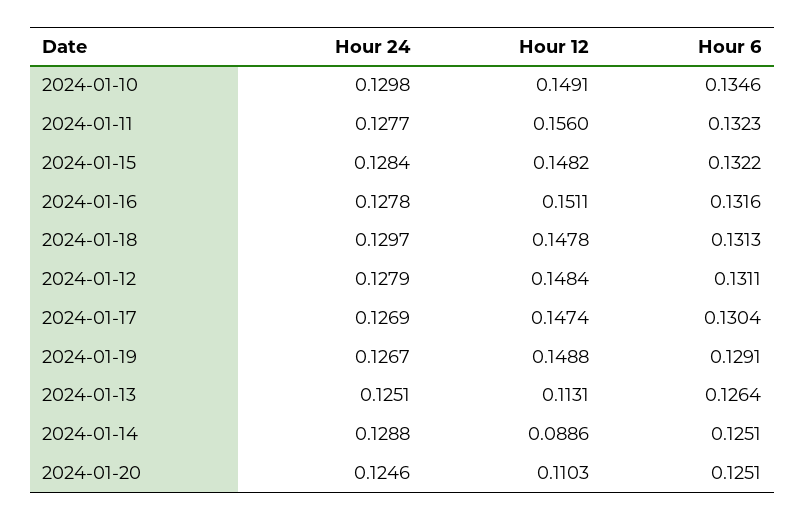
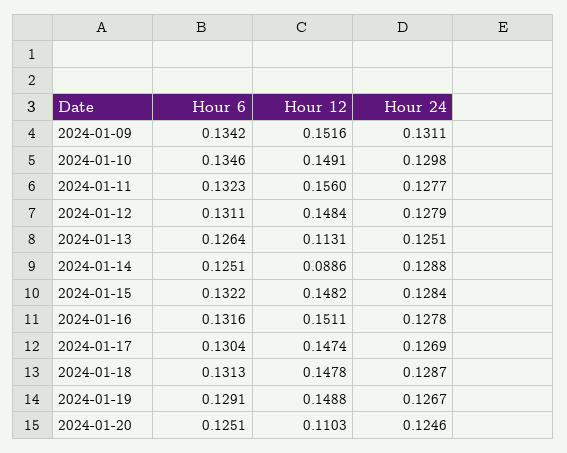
Hour 24, 2024-01-18: 0.1297 -> 0.1287
Hour 6, 2024-01-09: none -> 0.1342
Hour 12, 2024-01-09: none -> 0.1516
Hour 24, 2024-01-09: none -> 0.1311

